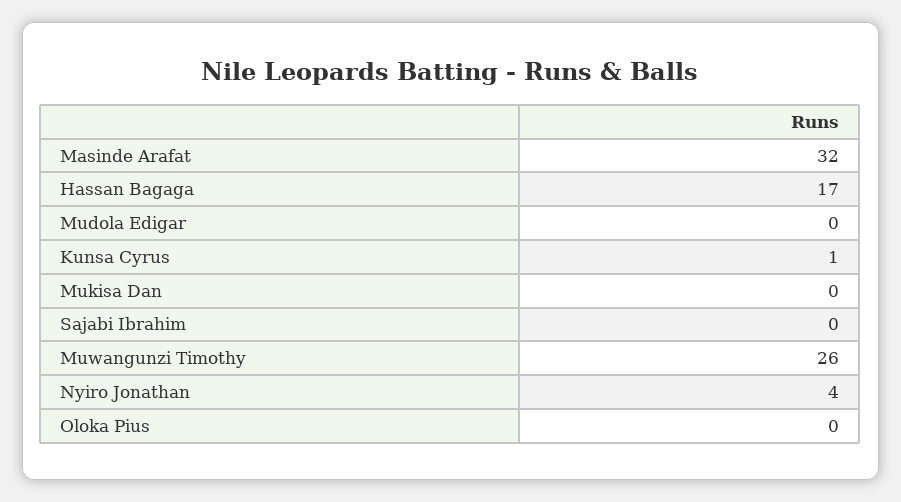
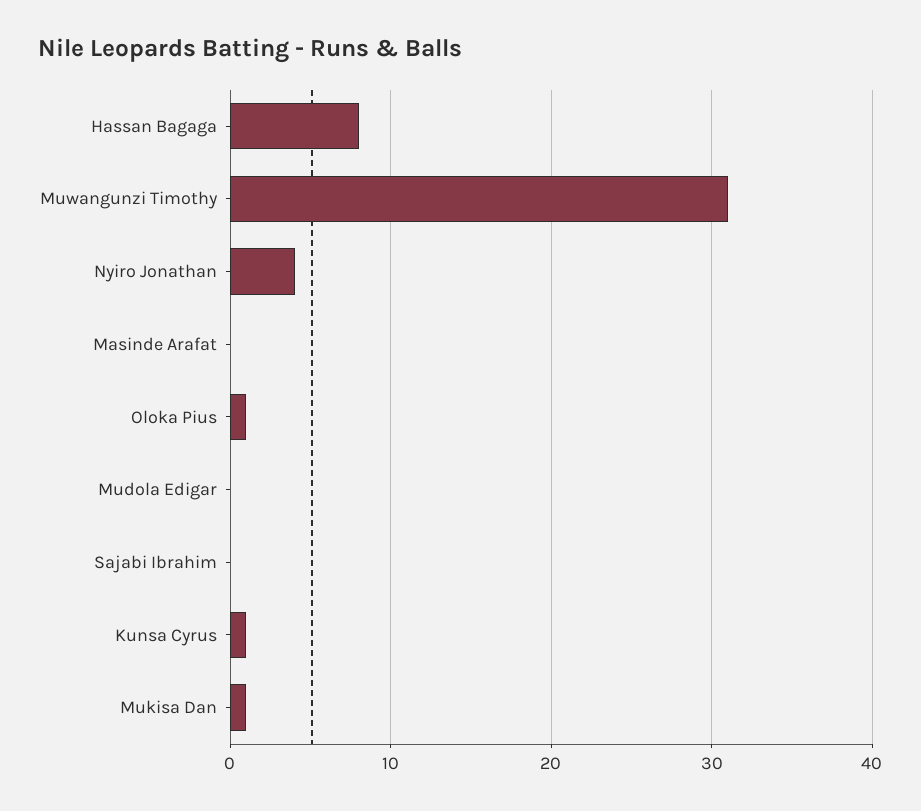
Masinde Arafat: 32 -> 0
Hassan Bagaga: 17 -> 8
Mukisa Dan: 0 -> 1
Muwangunzi Timothy: 26 -> 31
Oloka Pius: 0 -> 1

